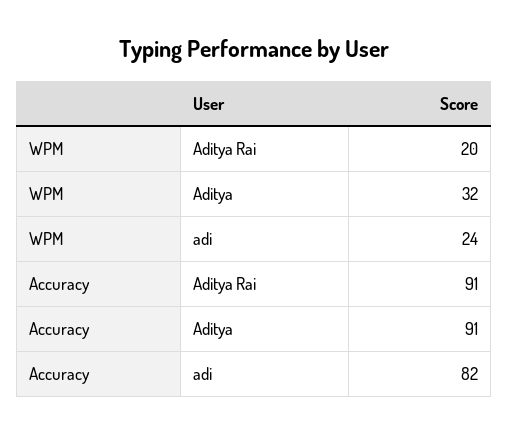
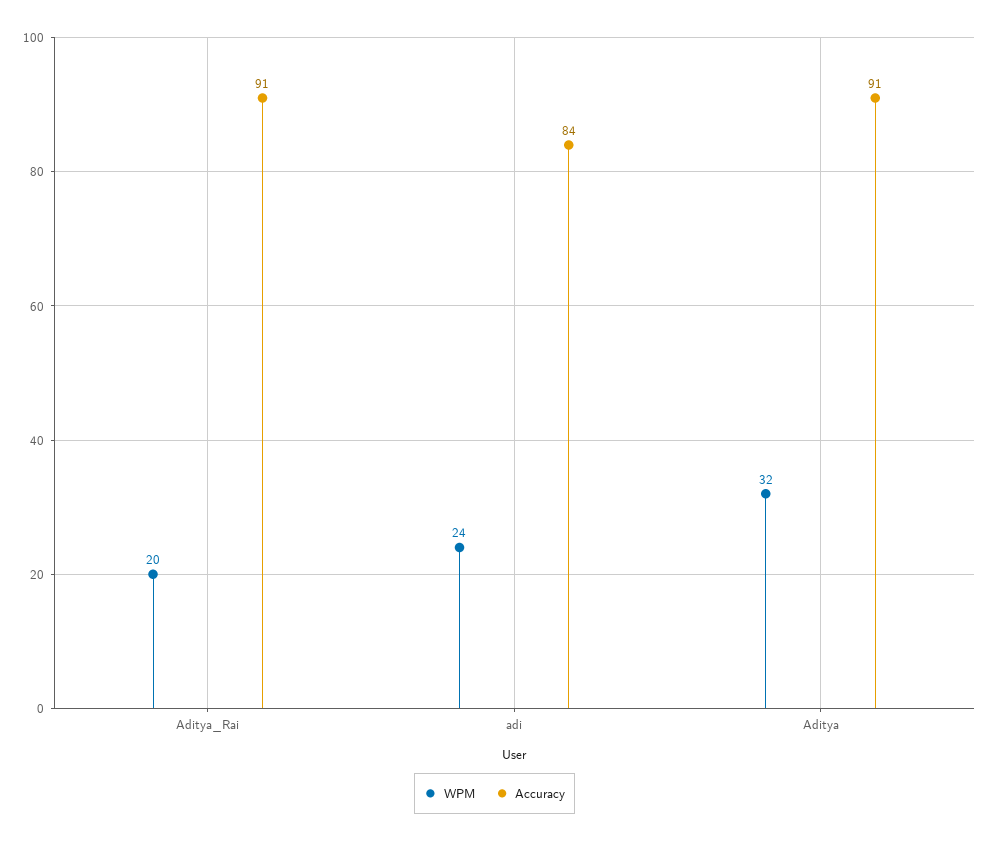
Accuracy, adi: 82 -> 84

